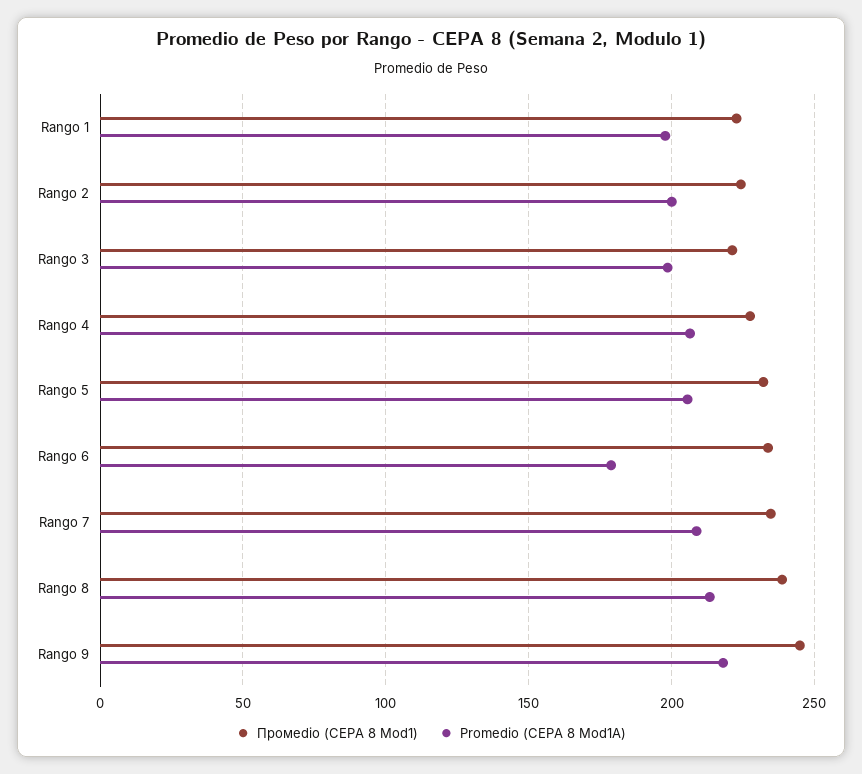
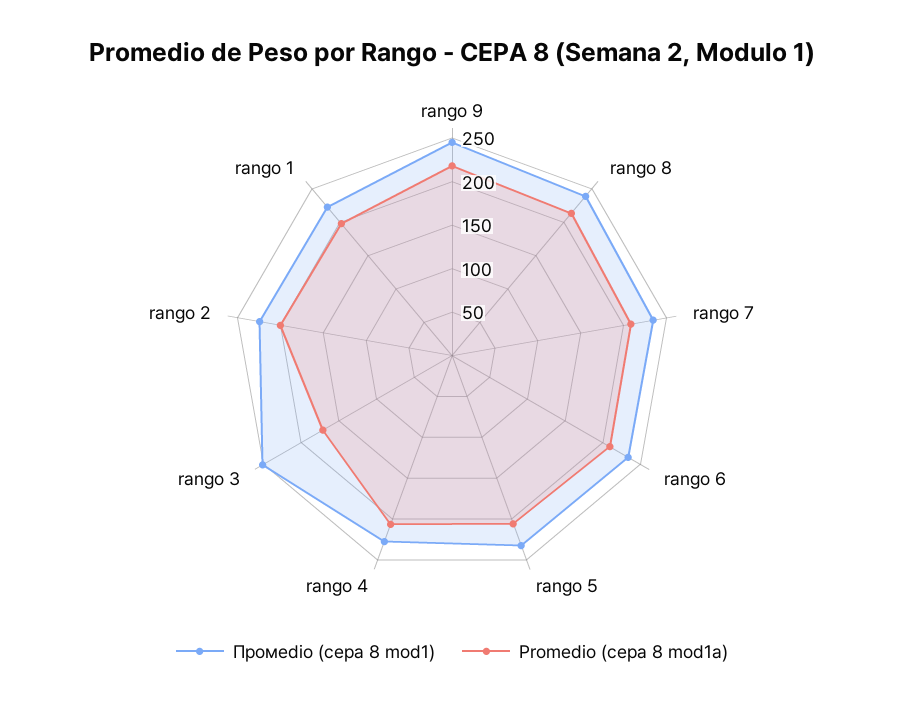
Промedio (CEPA 8 Mod1), Rango 3: 220 -> 250
Promedio (CEPA 8 Mod1A), Rango 3: 200 -> 170
Promedio (CEPA 8 Mod1A), Rango 6: 180 -> 210

